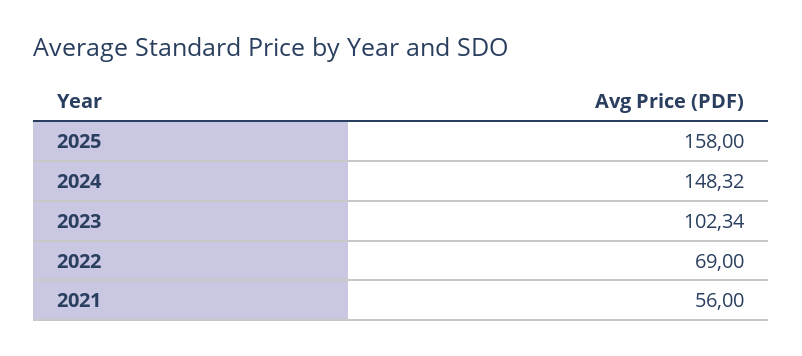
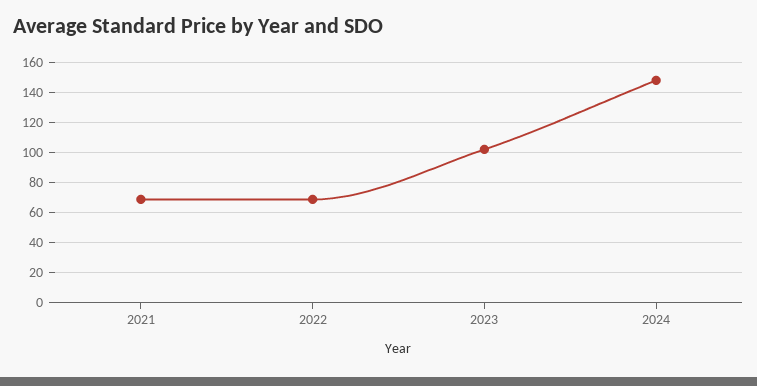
2025: 158 -> none
2021: 56 -> 70

